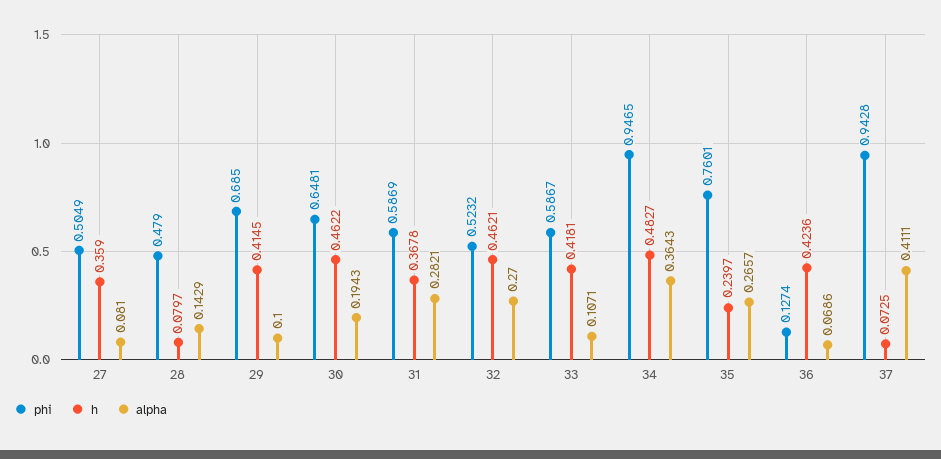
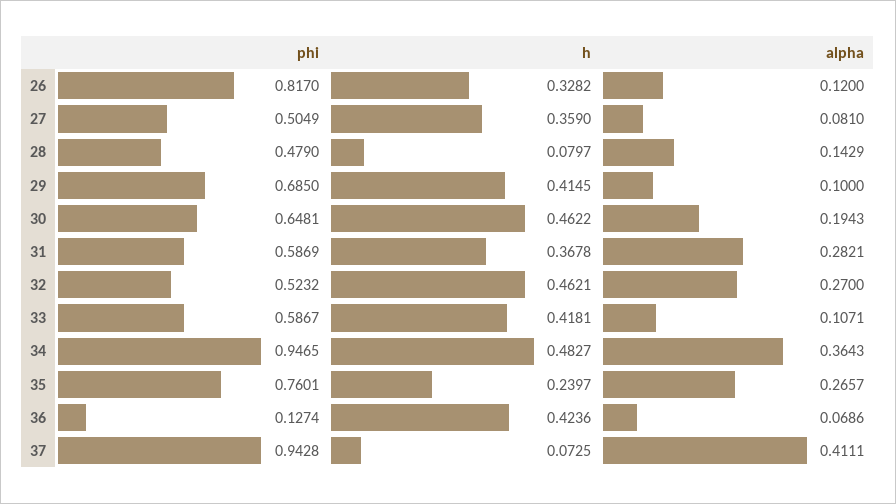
phi, 26: none -> 0.817
h, 26: none -> 0.3282
alpha, 26: none -> 0.12

